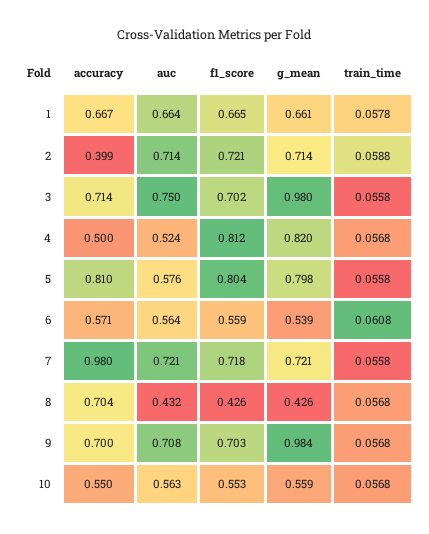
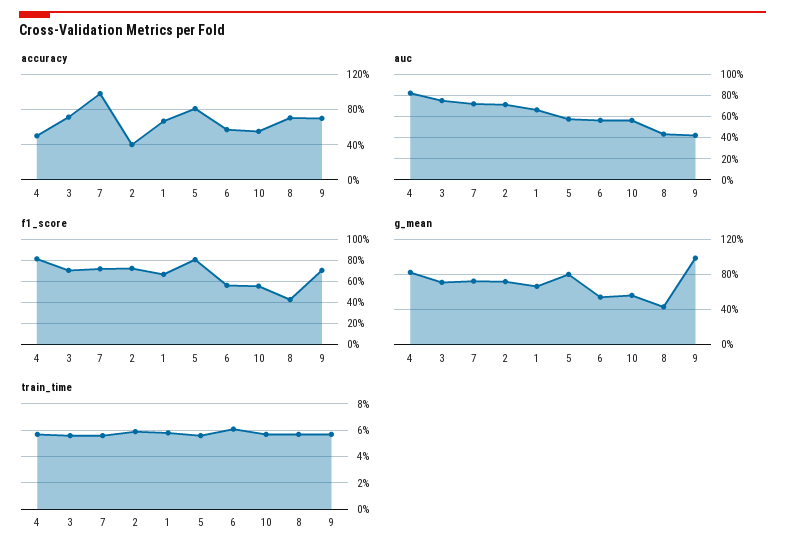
g_mean, 3: 0.98 -> 0.7
auc, 4: 0.524 -> 0.8
auc, 9: 0.708 -> 0.4

